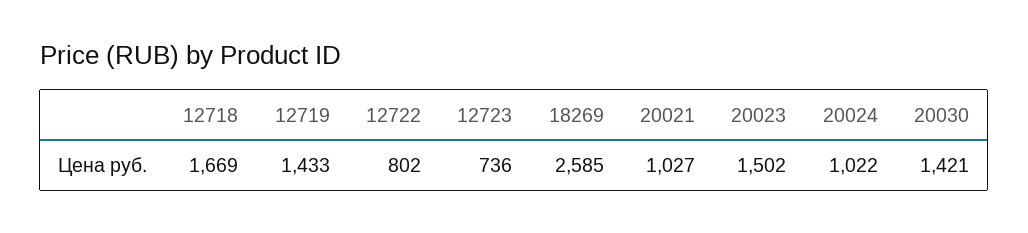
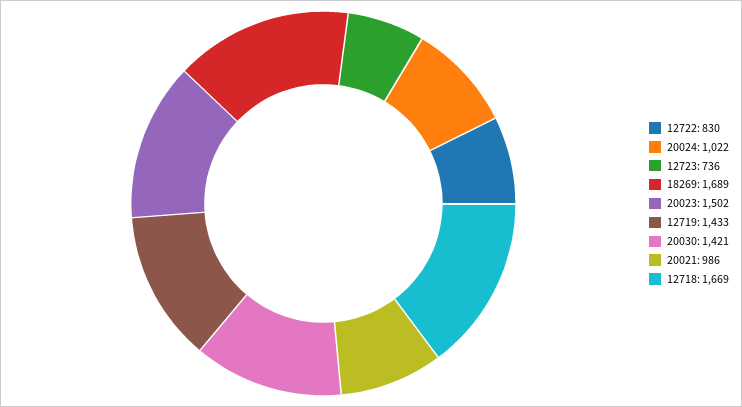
12722: 802 -> 830
18269: 2585 -> 1689
20021: 1027 -> 986

